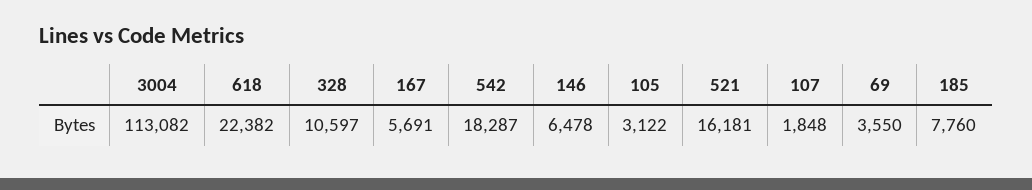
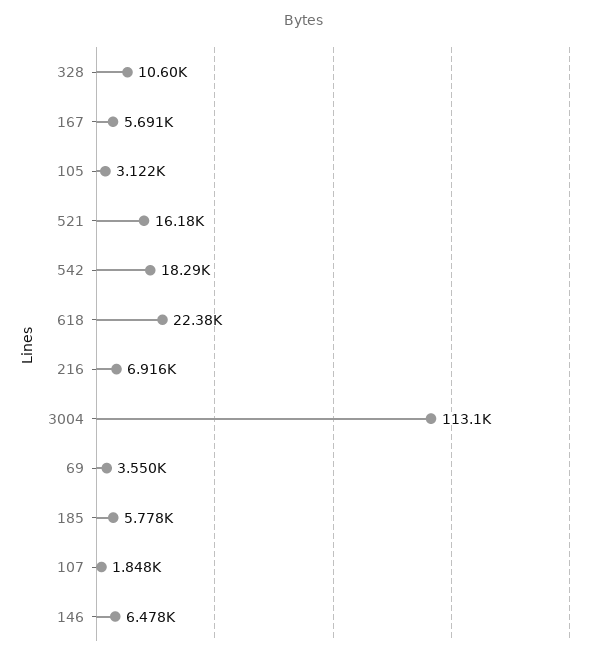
185: 7760 -> 5778
216: none -> 6916

